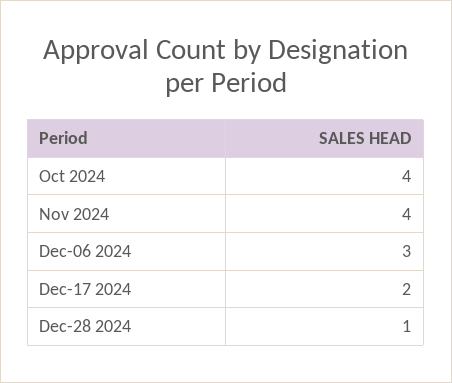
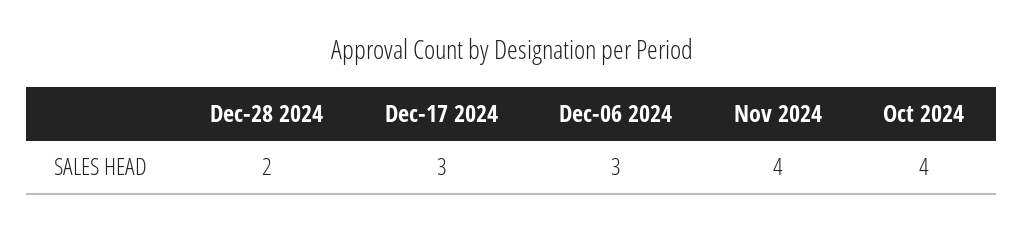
Dec-17 2024: 2 -> 3
Dec-28 2024: 1 -> 2

